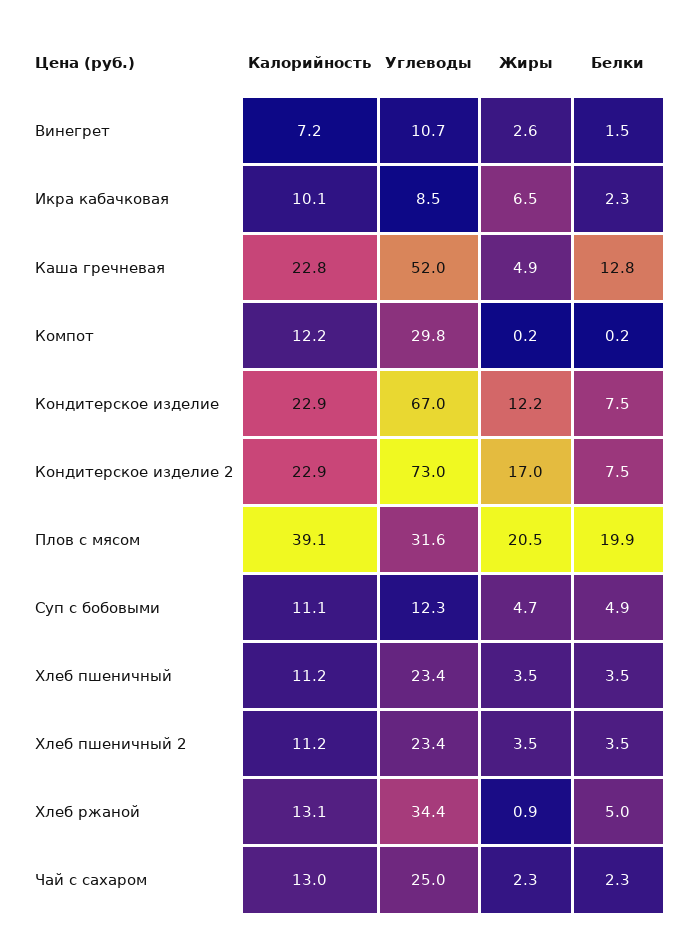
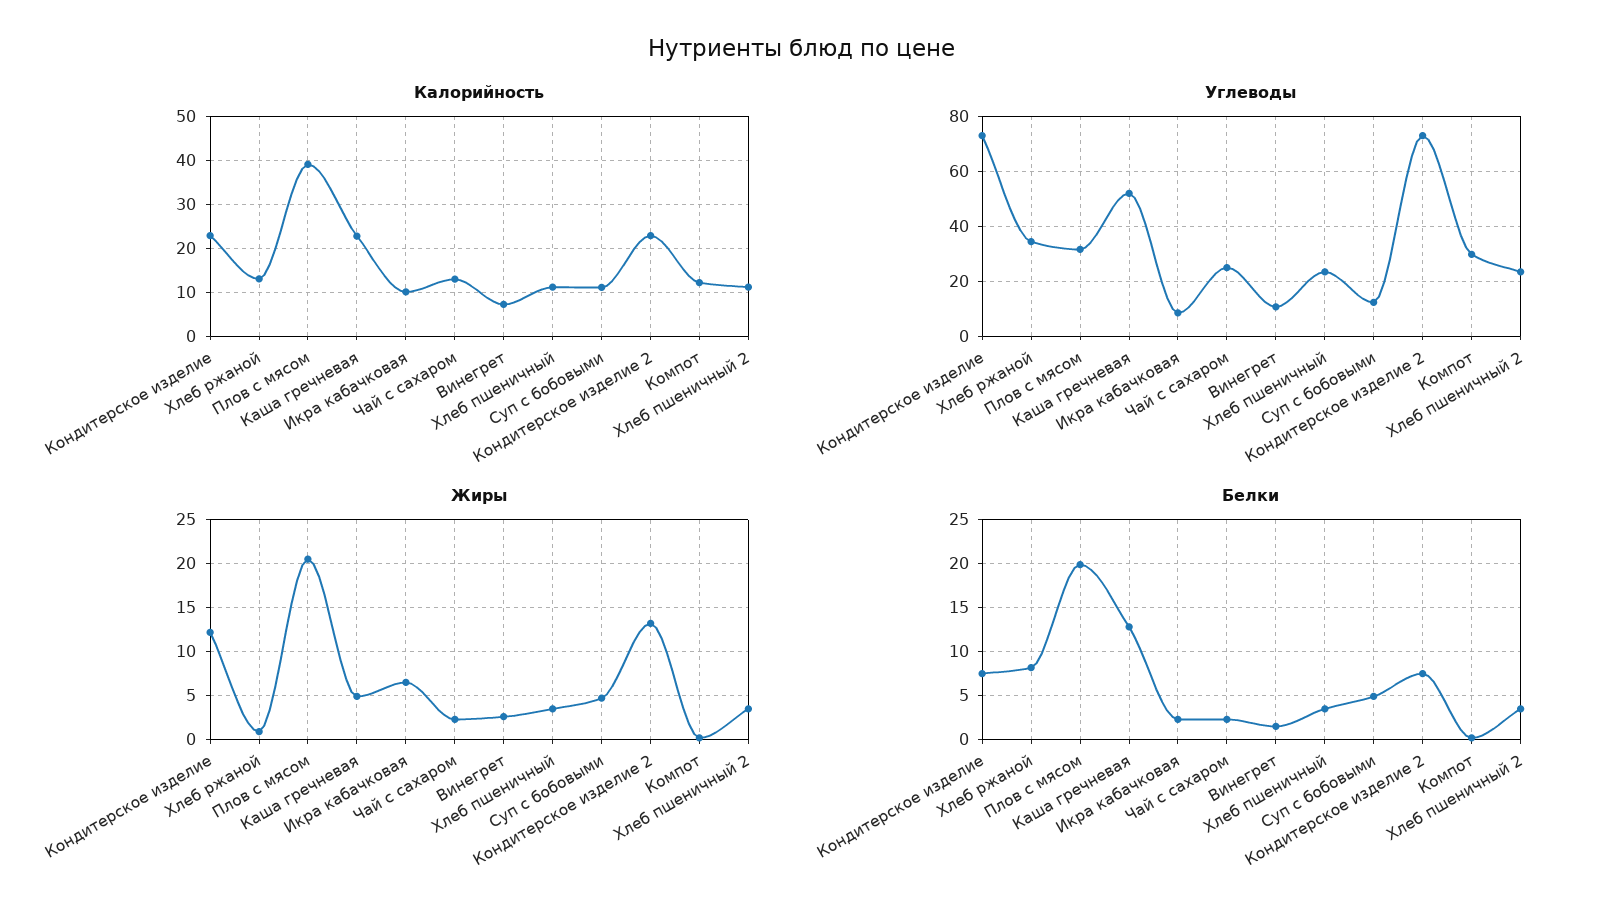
Углеводы, Кондитерское изделие: 67 -> 72.5
Жиры, Кондитерское изделие 2: 17 -> 13
Белки, Хлеб ржаной: 5 -> 8

